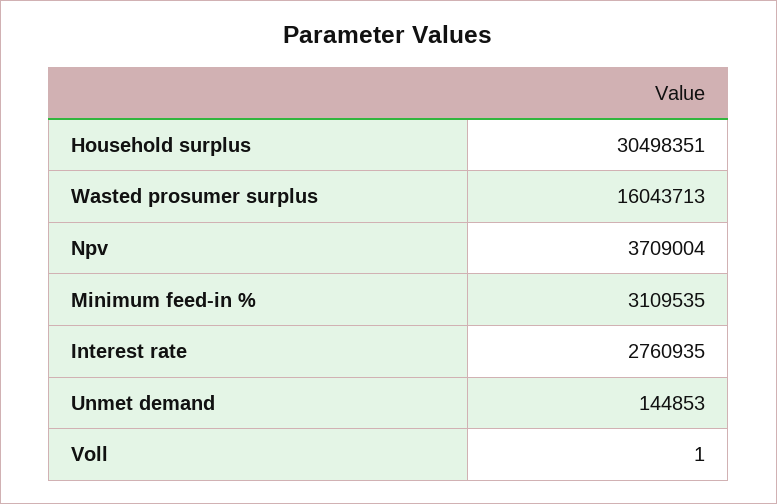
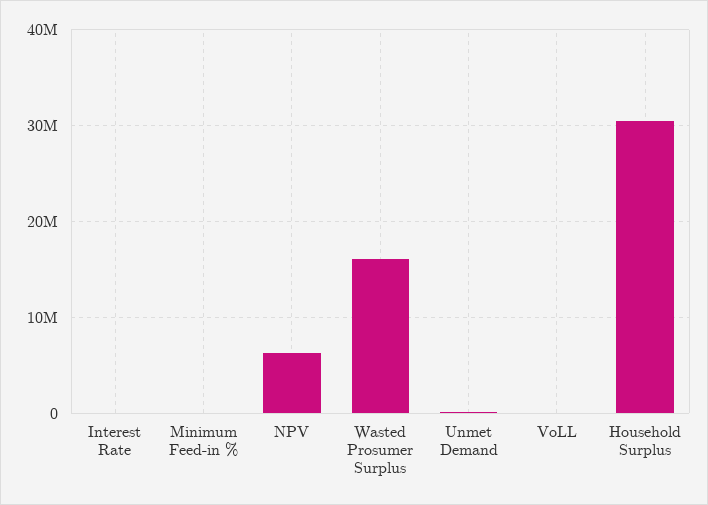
Npv: 3709004 -> 6000000
Minimum feed-in %: 3109535 -> 0
Interest rate: 2760935 -> 0

